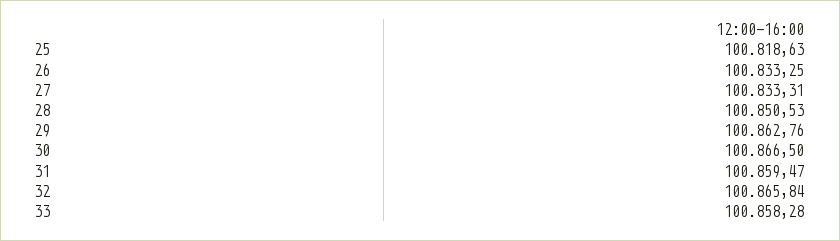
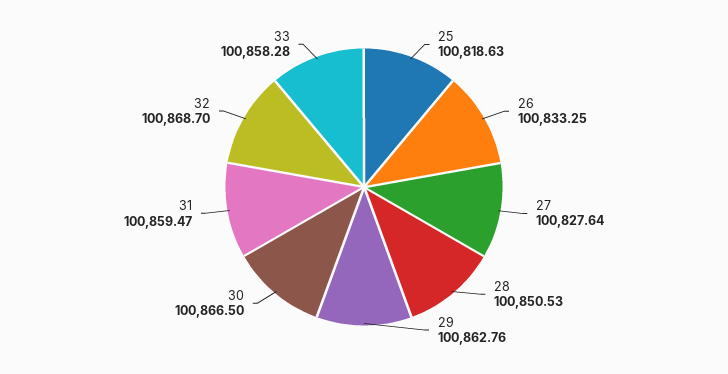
27: 100833.31 -> 100827.64
32: 100865.84 -> 100868.7

